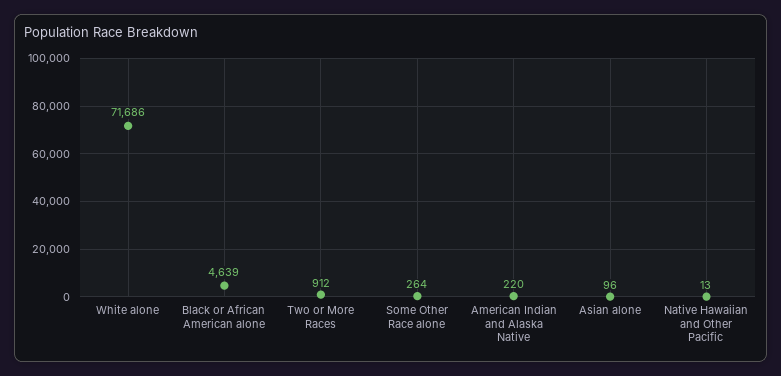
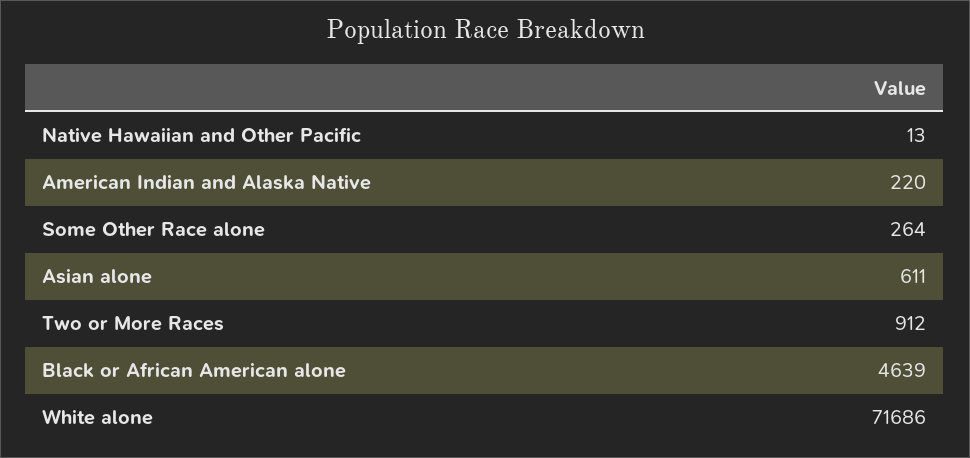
Asian alone: 96 -> 611

